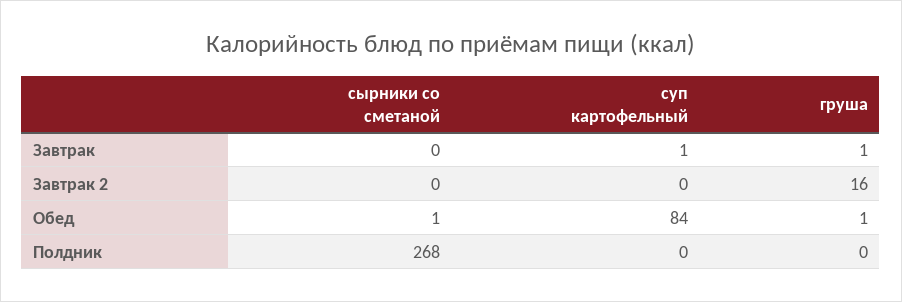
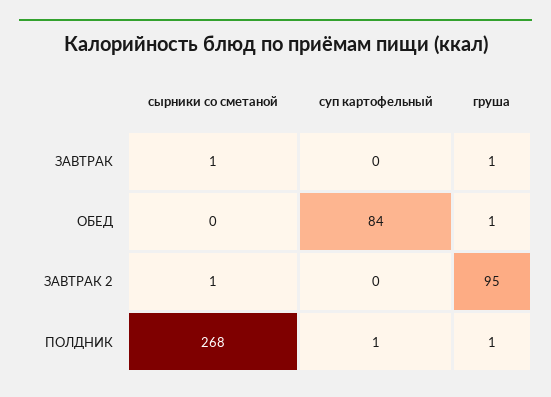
сырники со сметаной, Завтрак: 0 -> 1
суп картофельный, Завтрак: 1 -> 0
сырники со сметаной, Завтрак 2: 0 -> 1
груша, Завтрак 2: 16 -> 95
сырники со сметаной, Обед: 1 -> 0
суп картофельный, Полдник: 0 -> 1
груша, Полдник: 0 -> 1

